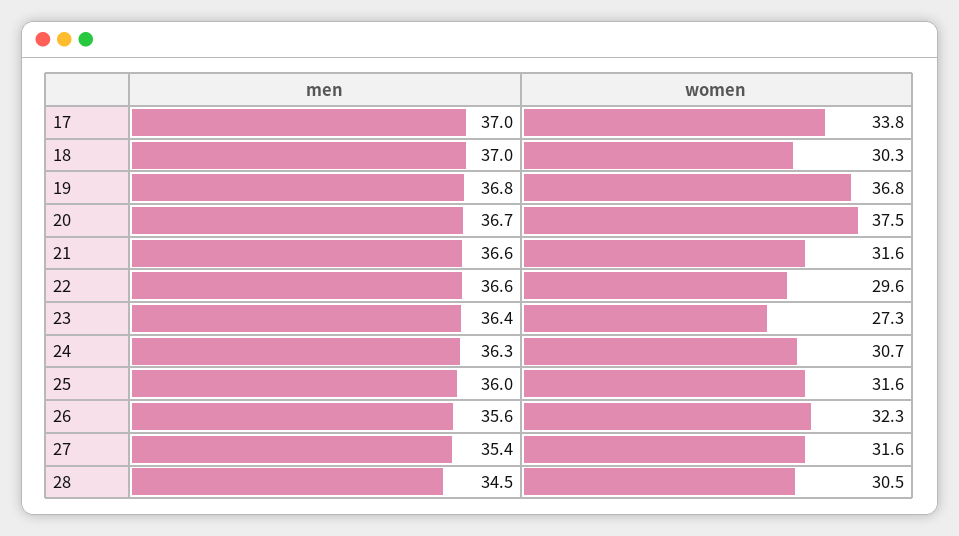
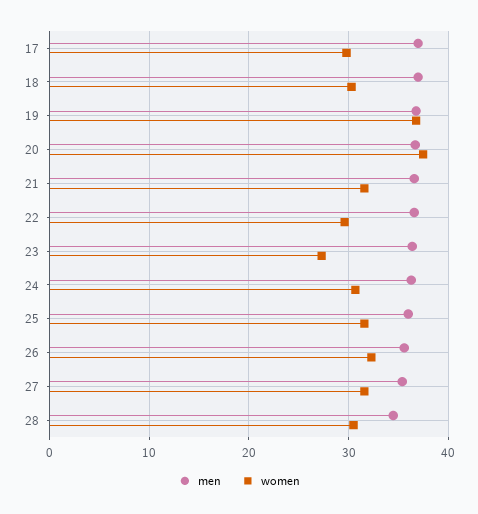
women, 17: 33.8 -> 30

